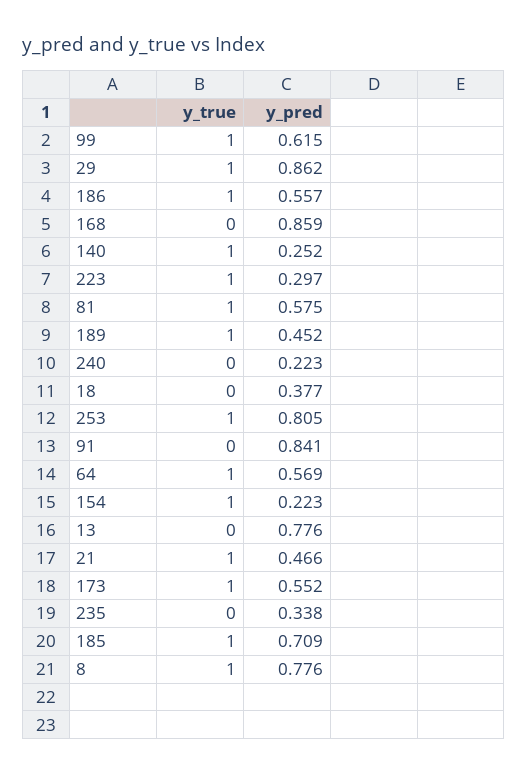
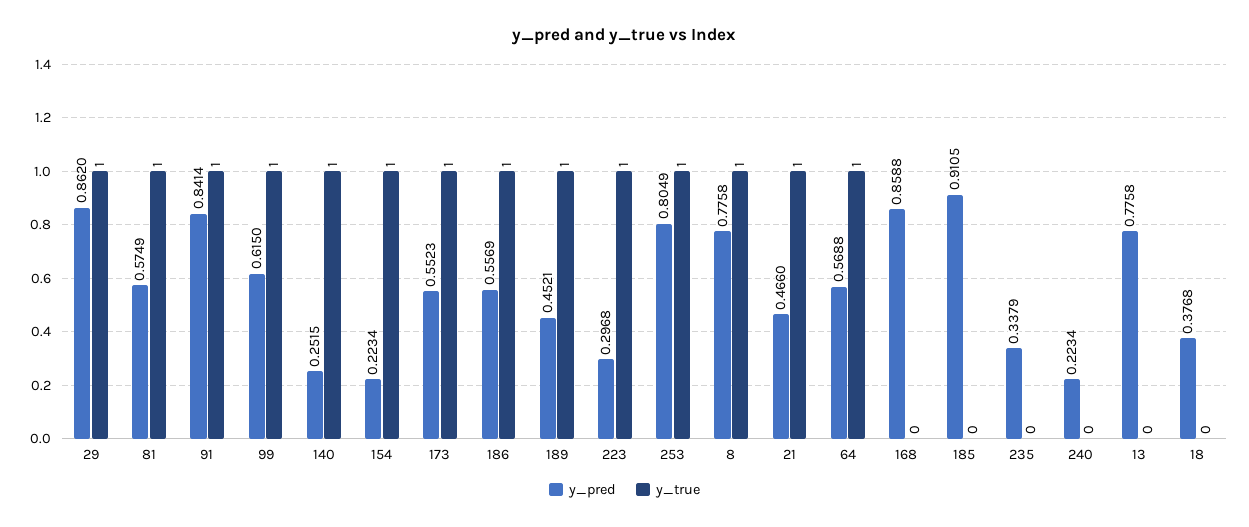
y_true, 91: 0 -> 1
y_true, 185: 1 -> 0
y_pred, 185: 0.709 -> 0.9105

